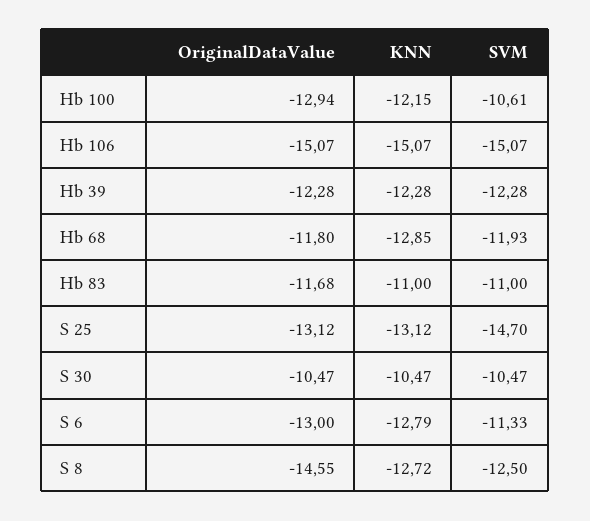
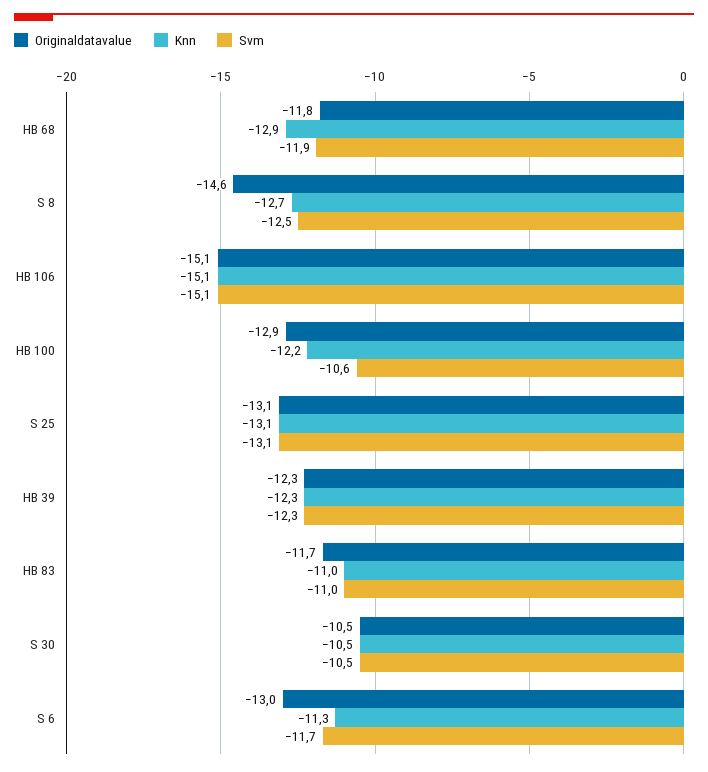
SVM, S 25: -14.7 -> -13.1
KNN, S 6: -12.79 -> -11.3
SVM, S 6: -11.33 -> -11.7

